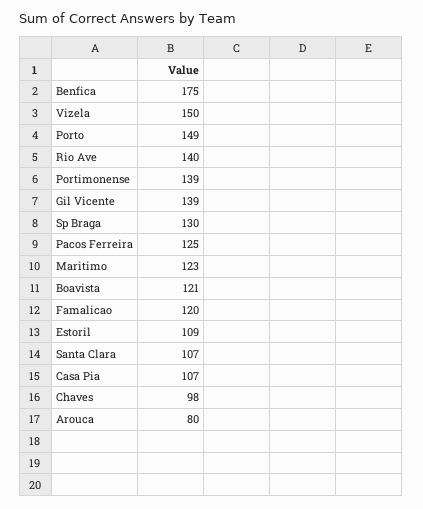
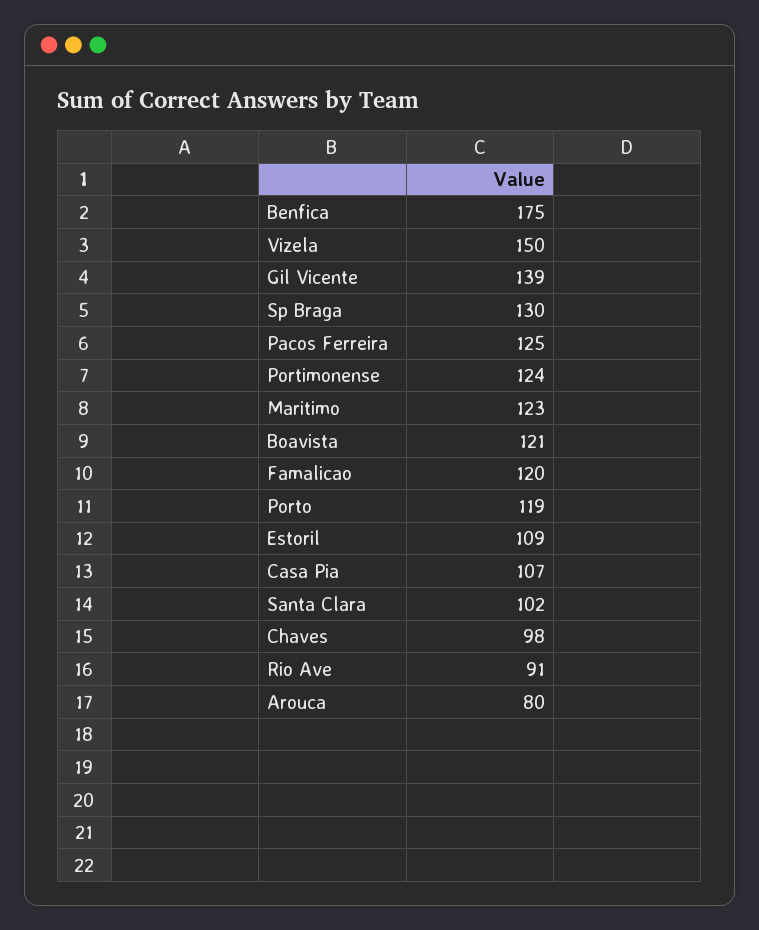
Porto: 149 -> 119
Rio Ave: 140 -> 91
Portimonense: 139 -> 124
Santa Clara: 107 -> 102

